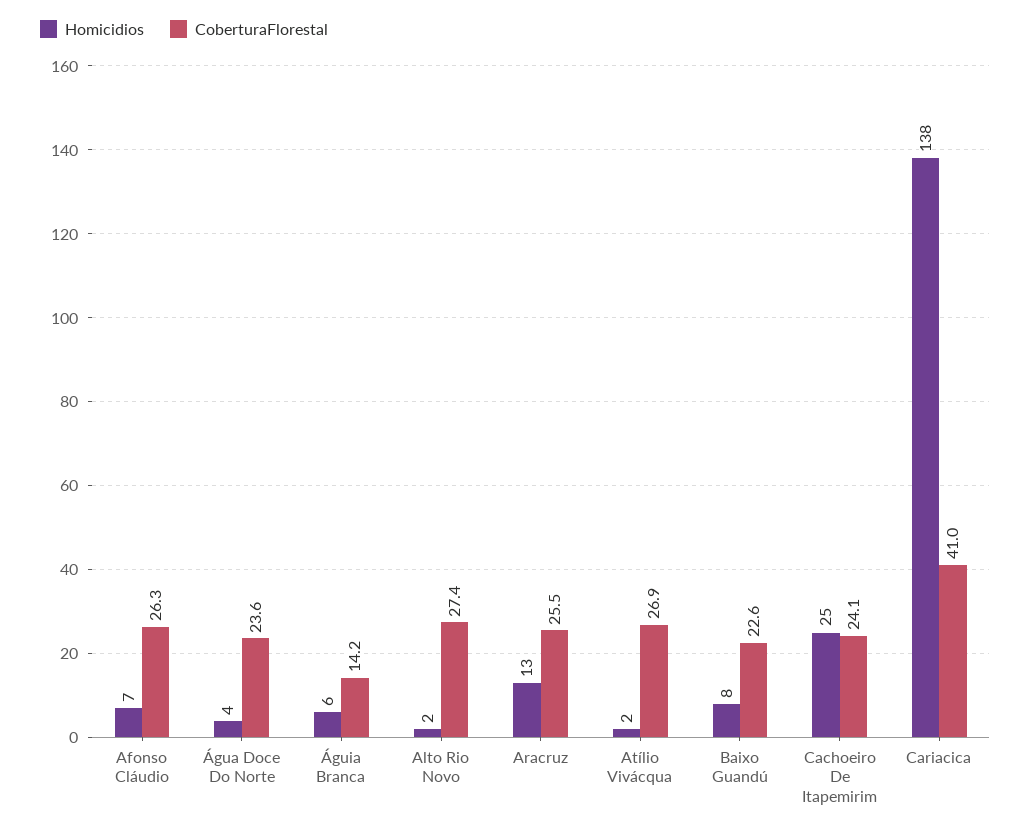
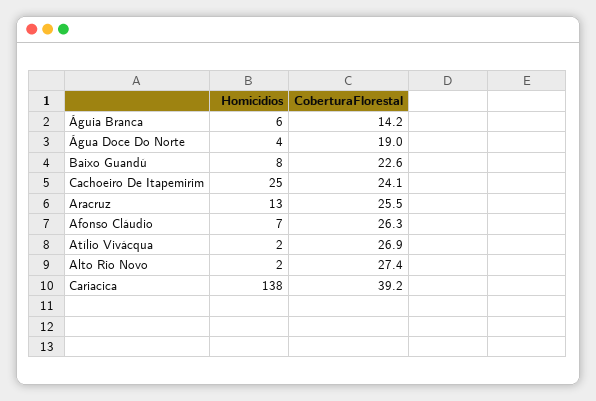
CoberturaFlorestal, Água Doce Do Norte: 23.6 -> 19
CoberturaFlorestal, Cariacica: 41 -> 39.2

